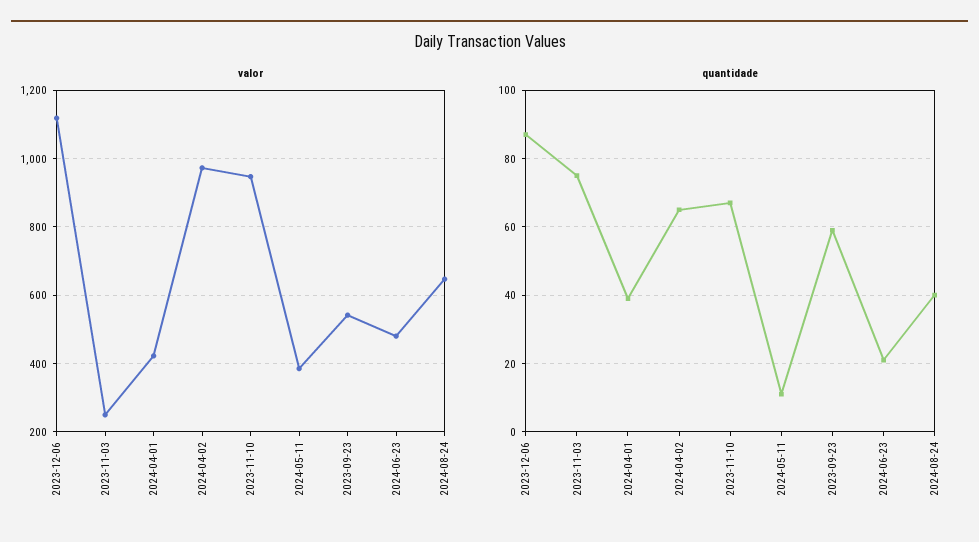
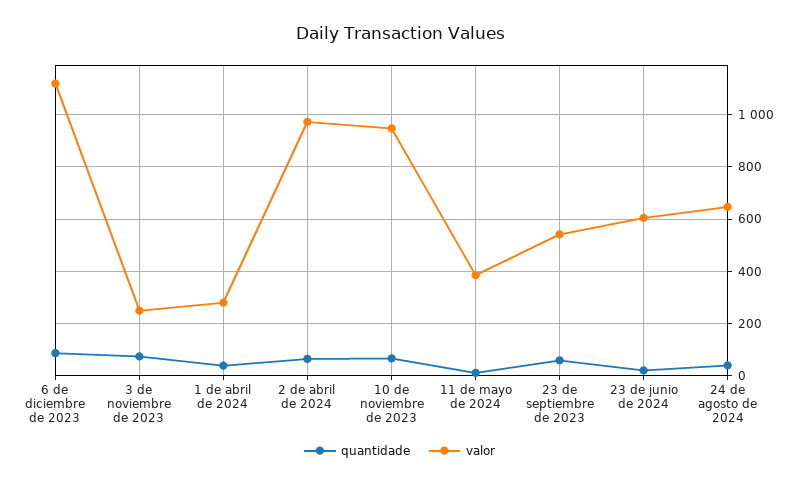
valor, 2024-04-01: 420 -> 275
valor, 2024-06-23: 480 -> 600

